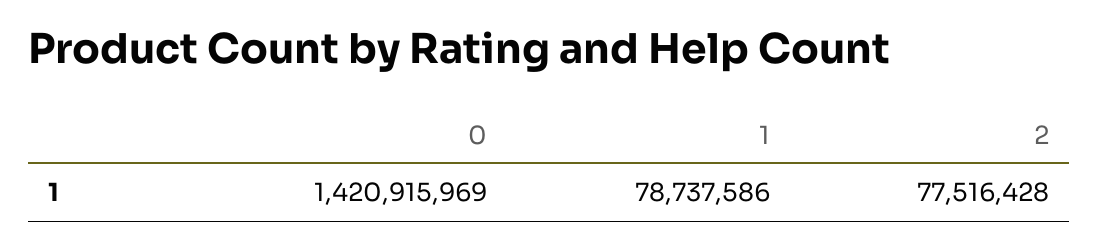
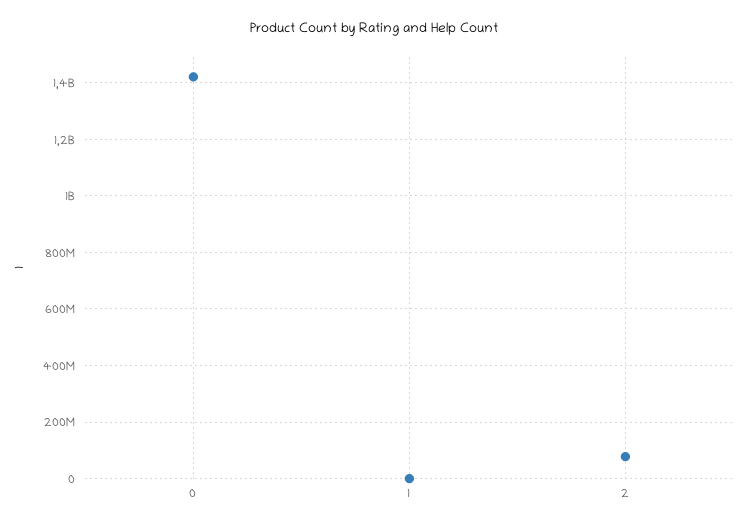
1: 78737586 -> 0

